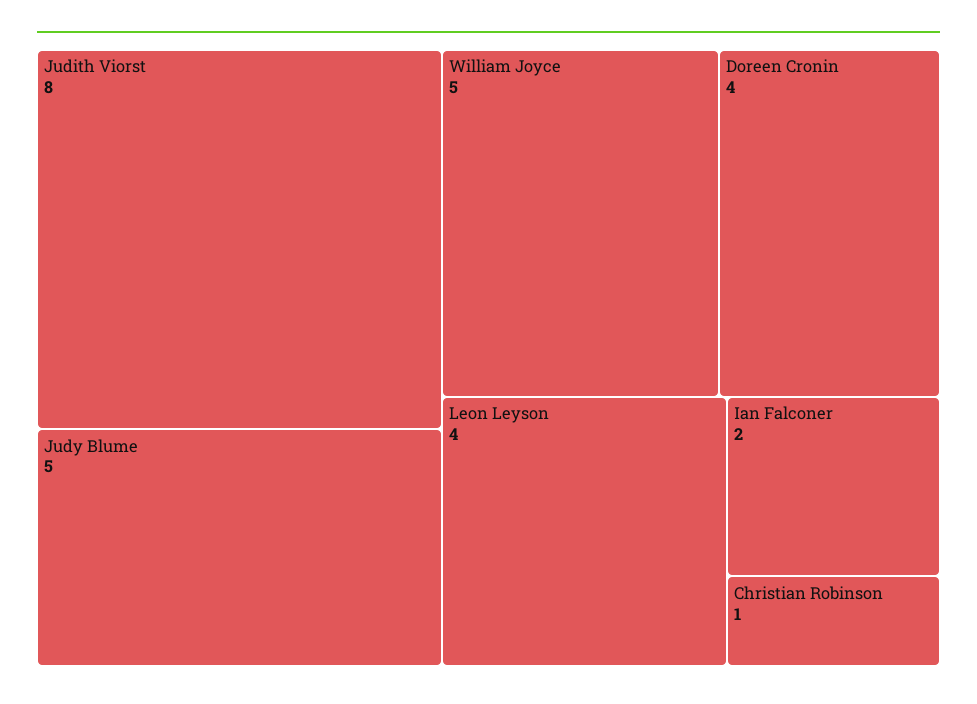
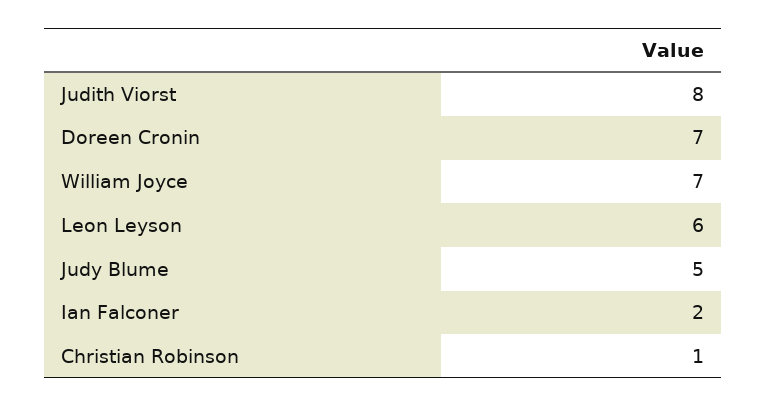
William Joyce: 5 -> 7
Doreen Cronin: 4 -> 7
Leon Leyson: 4 -> 6

